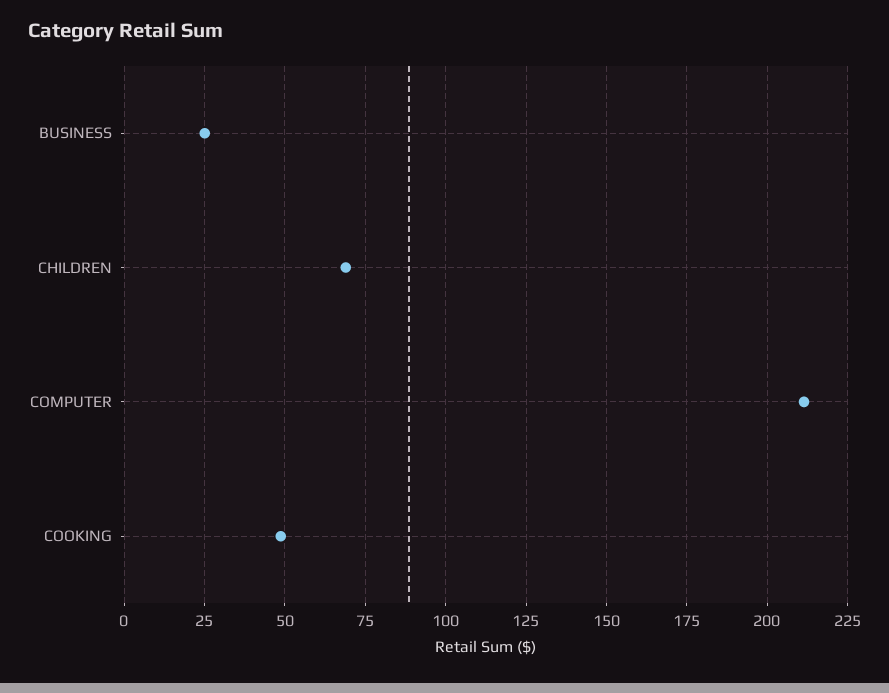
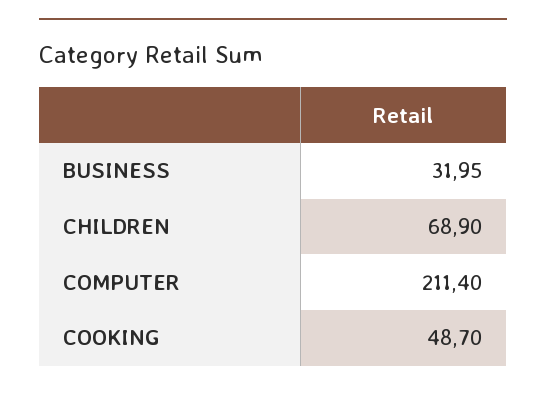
BUSINESS: 25 -> 31.95

